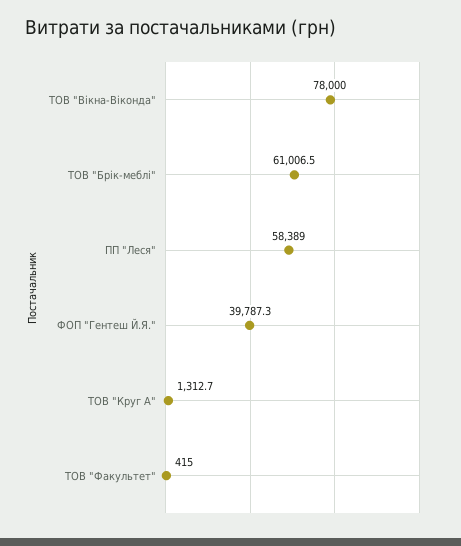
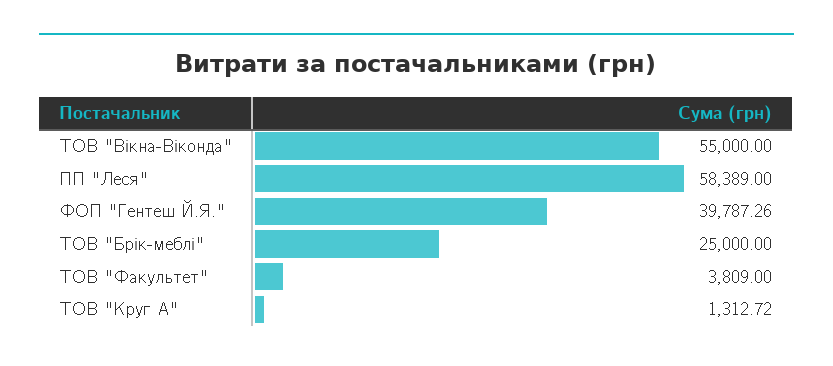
ТОВ "Вікна-Віконда": 78000 -> 55000
ТОВ "Брік-меблі": 61006.5 -> 25000
ТОВ "Факультет": 415 -> 3809

